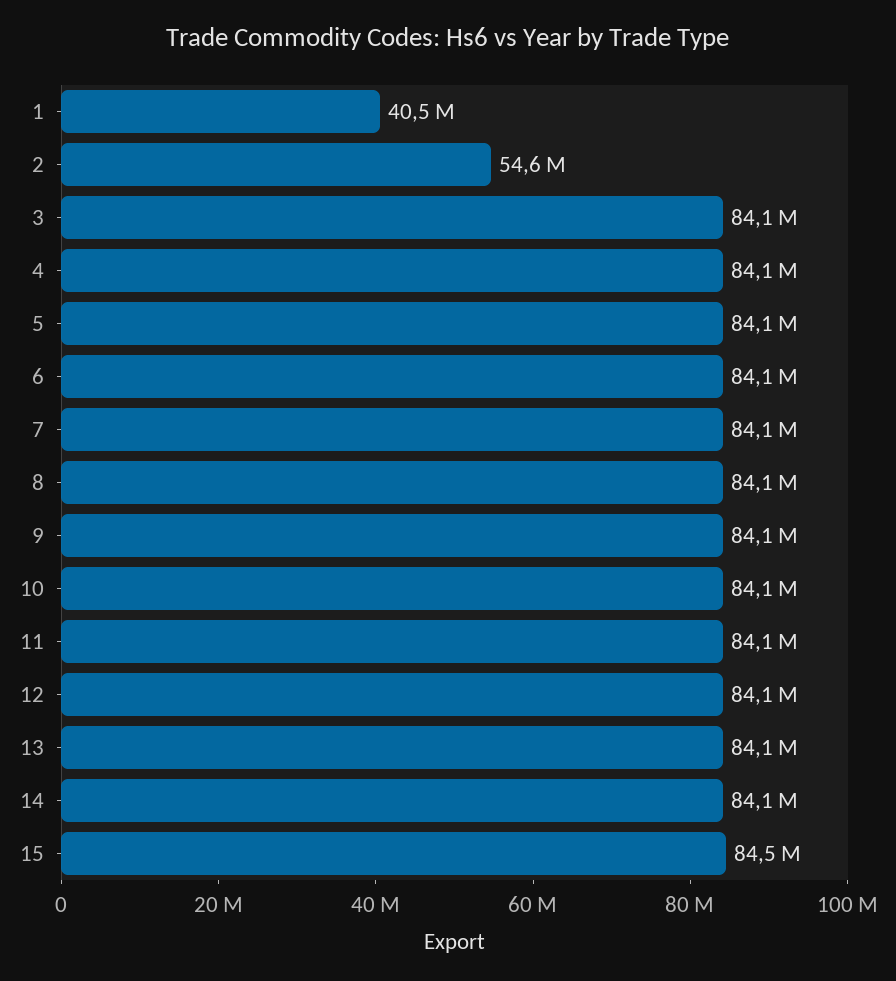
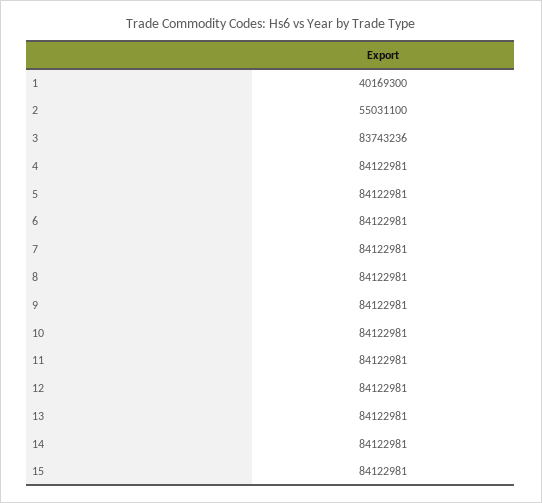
1: 40500000 -> 40169300
2: 54600000 -> 55031100
3: 84100000 -> 83743236
15: 84500000 -> 84122981

